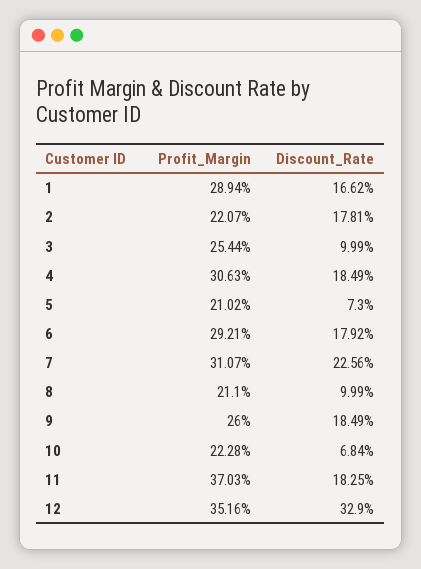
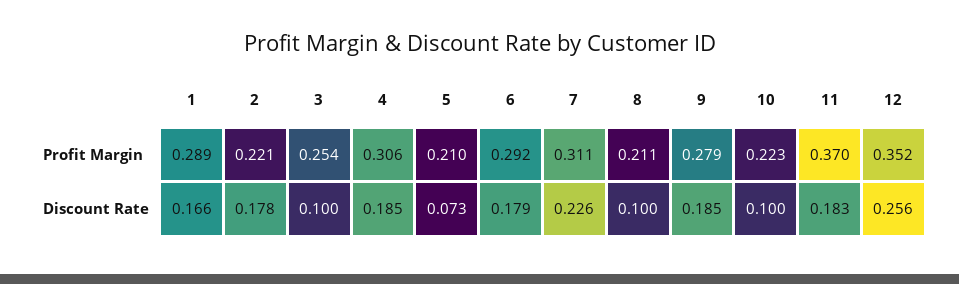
Profit_Margin, 9: 0.26 -> 0.279
Discount_Rate, 10: 0.0684 -> 0.1
Discount_Rate, 12: 0.329 -> 0.256

